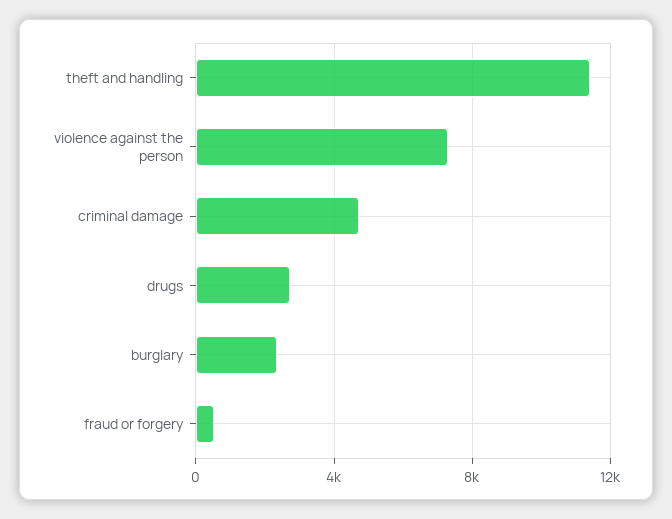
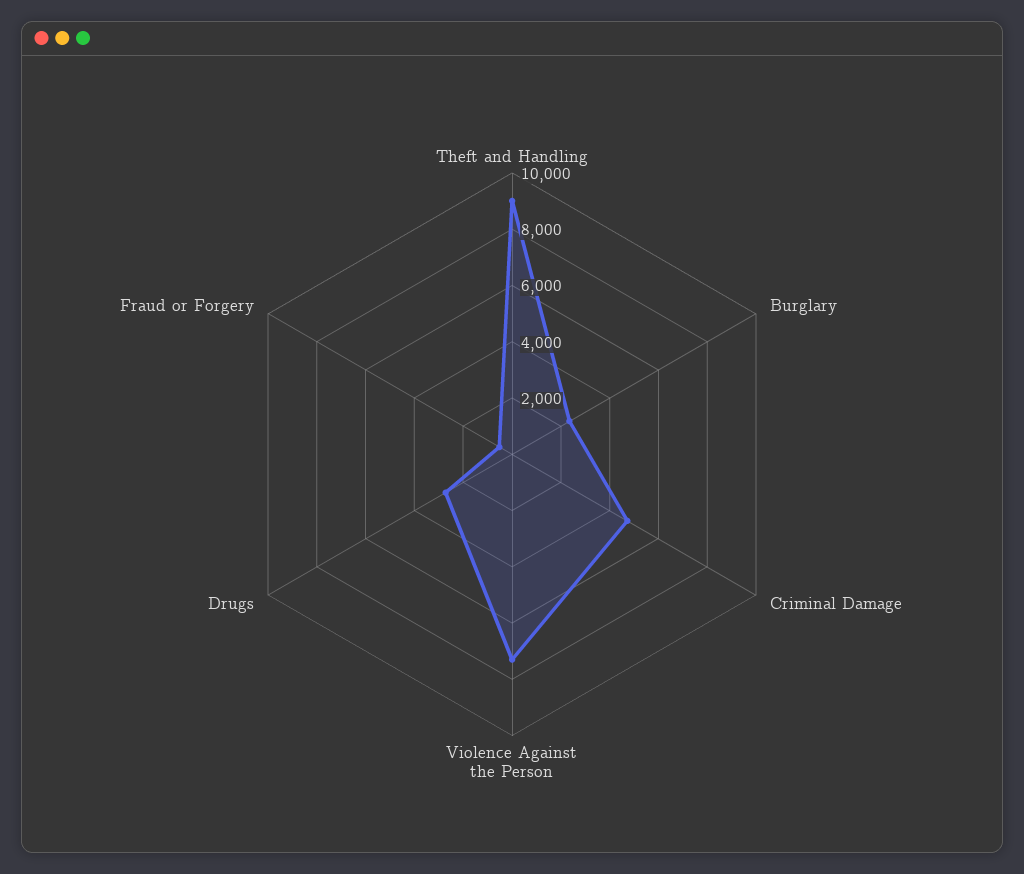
theft and handling: 11500 -> 9000

